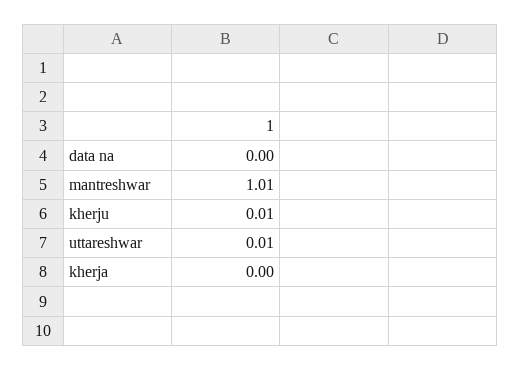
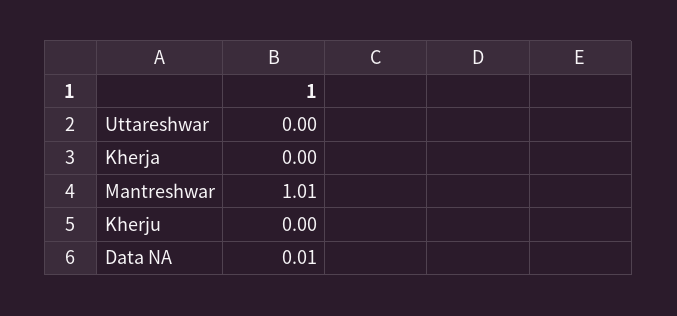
data na: 0 -> 0.01
kherju: 0.01 -> 0
uttareshwar: 0.01 -> 0

